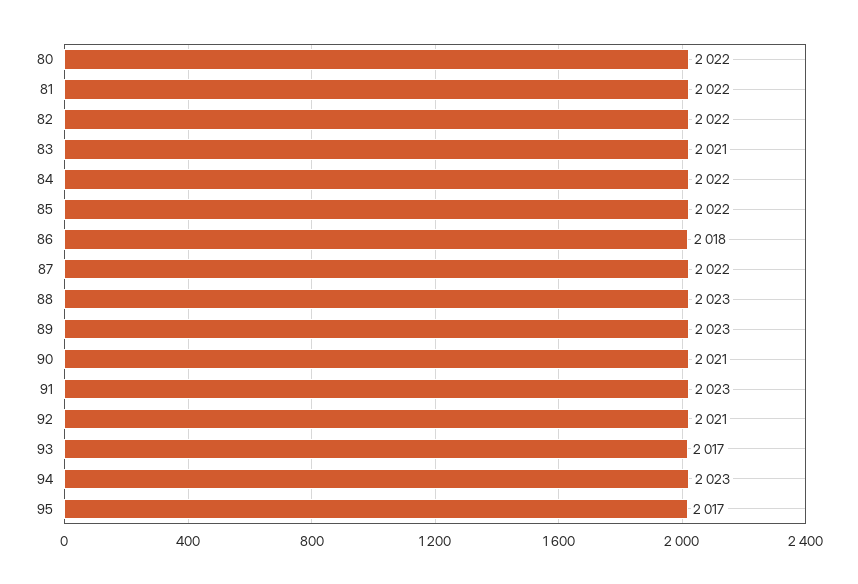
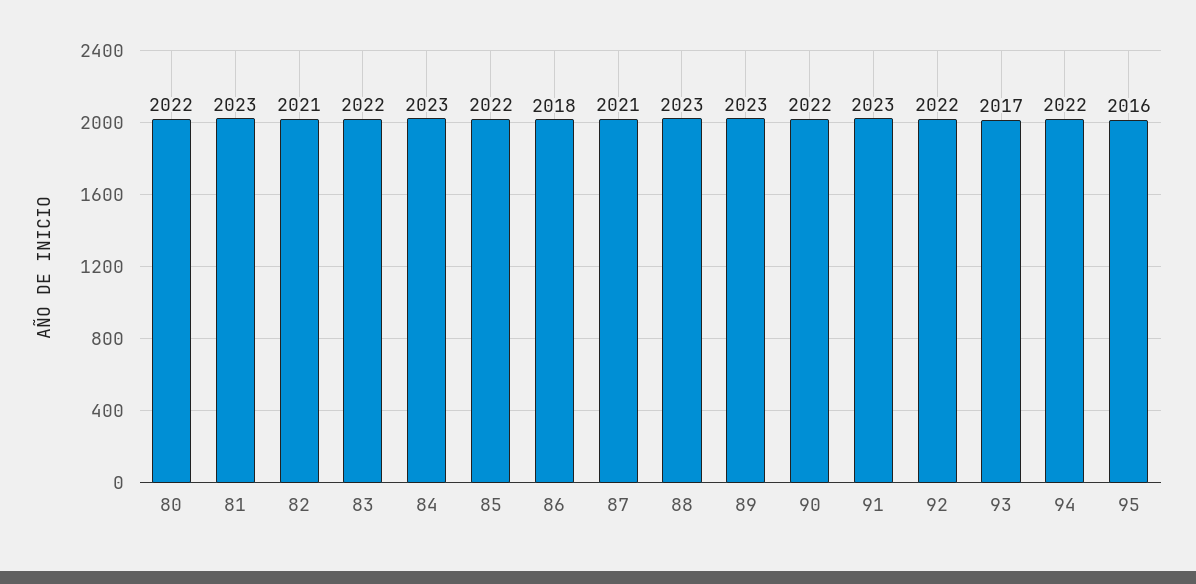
81: 2022 -> 2023
82: 2022 -> 2021
83: 2021 -> 2022
84: 2022 -> 2023
87: 2022 -> 2021
90: 2021 -> 2022
92: 2021 -> 2022
94: 2023 -> 2022
95: 2017 -> 2016

